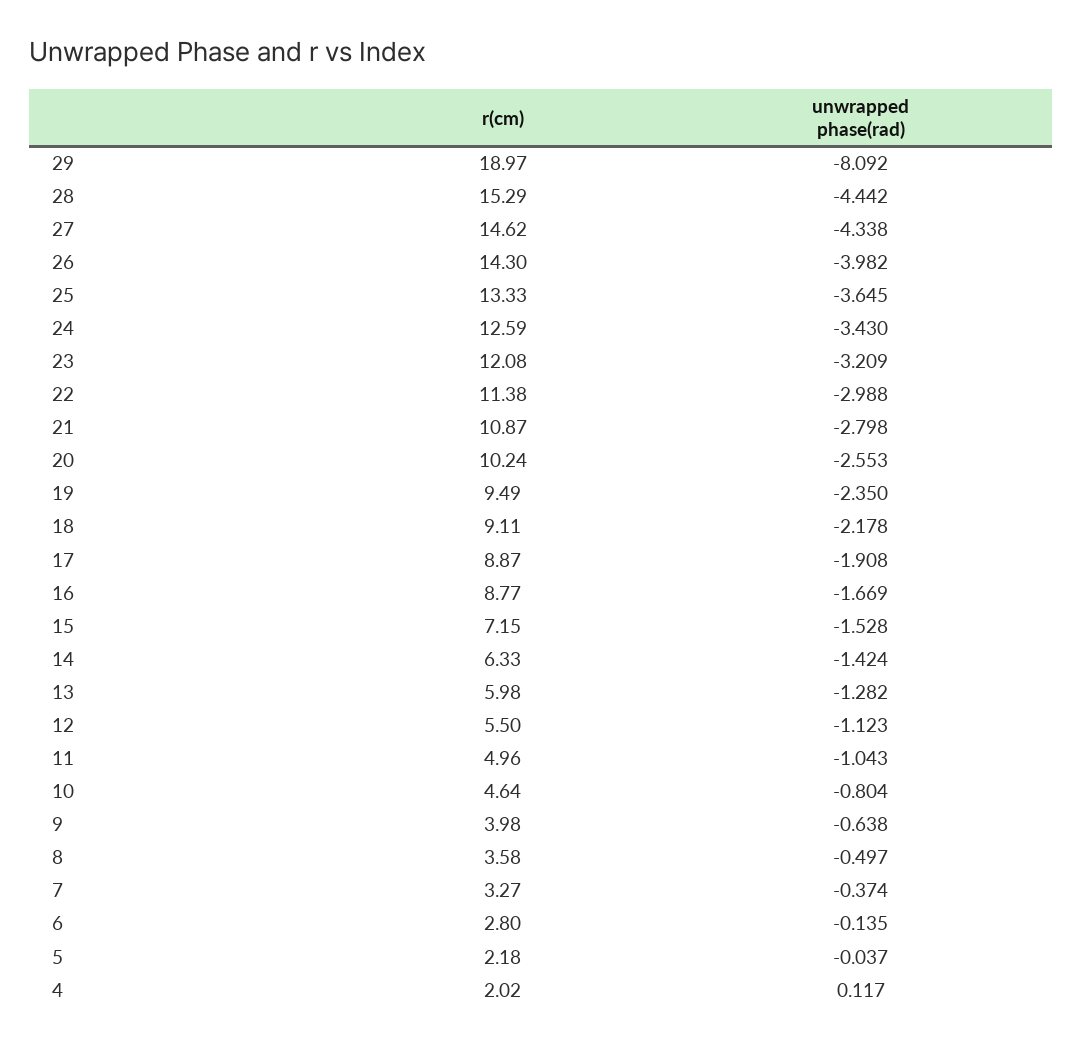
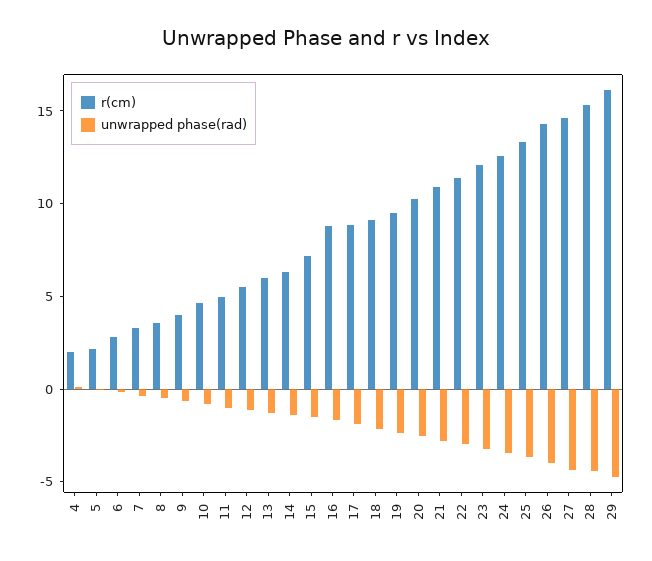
r(cm), 29: 18.97 -> 16
unwrapped phase(rad), 29: -8.092 -> -5

